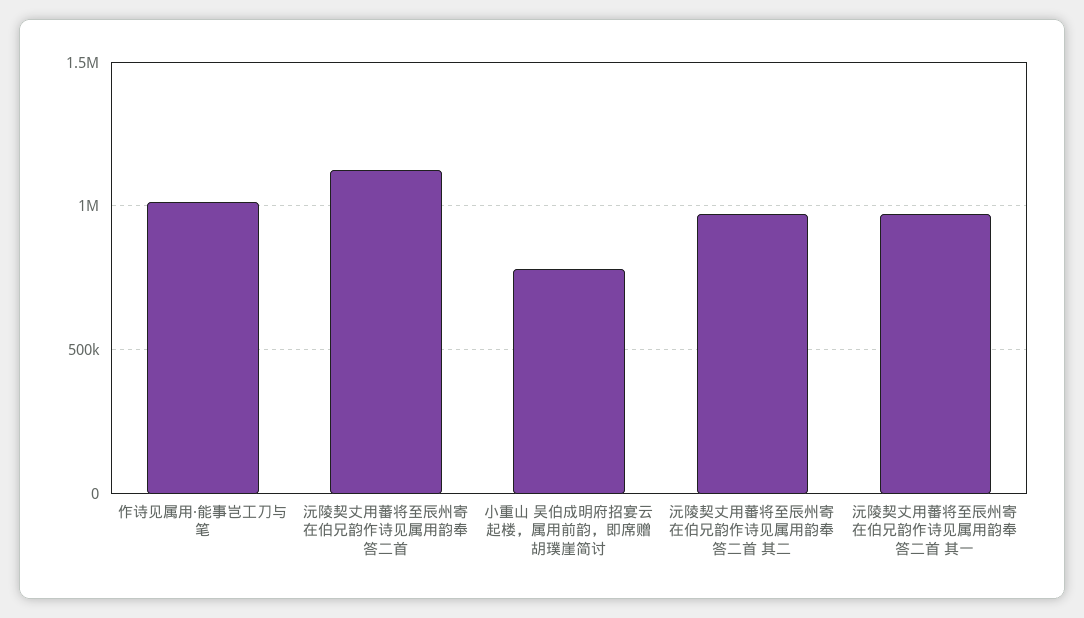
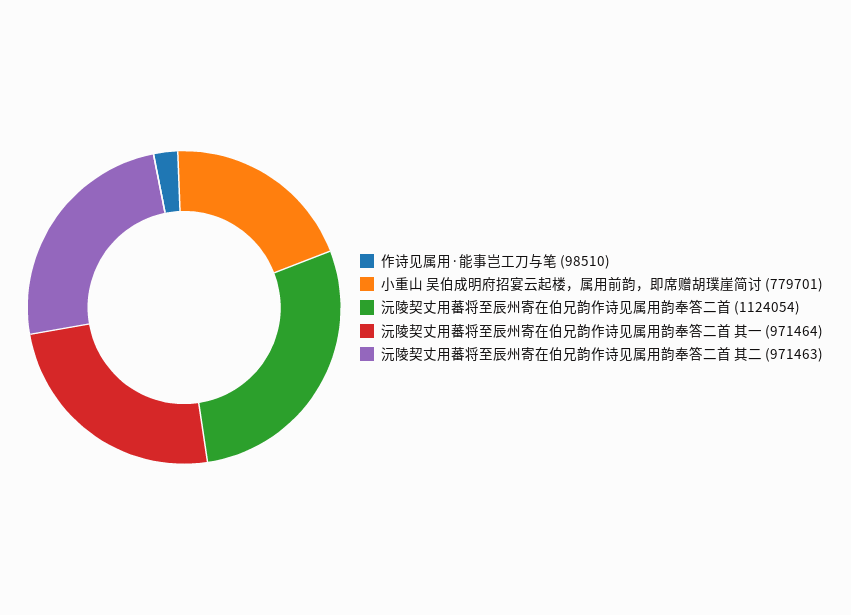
作诗见属用·能事岂工刀与笔: 1000000 -> 98510

